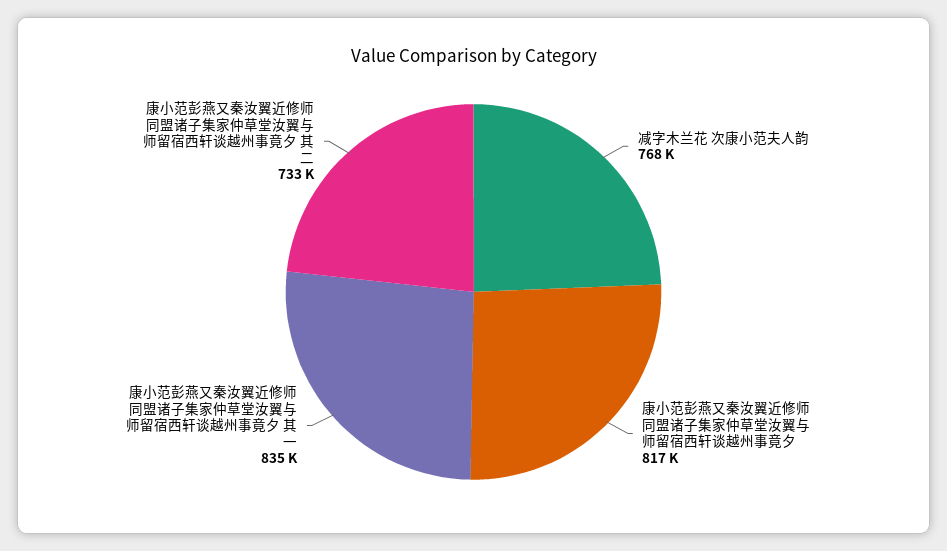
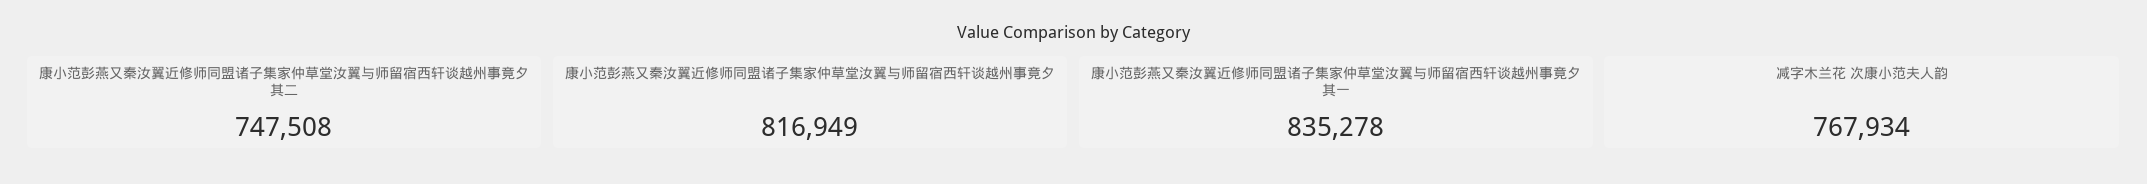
康小范彭燕又秦汝翼近修师同盟诸子集家仲草堂汝翼与师留宿西轩谈越州事竟夕 其二: 733000 -> 747508

